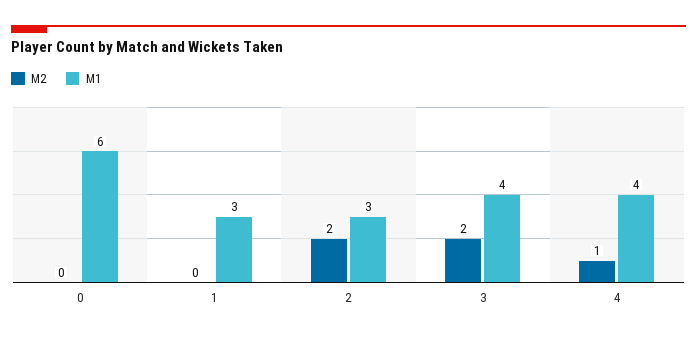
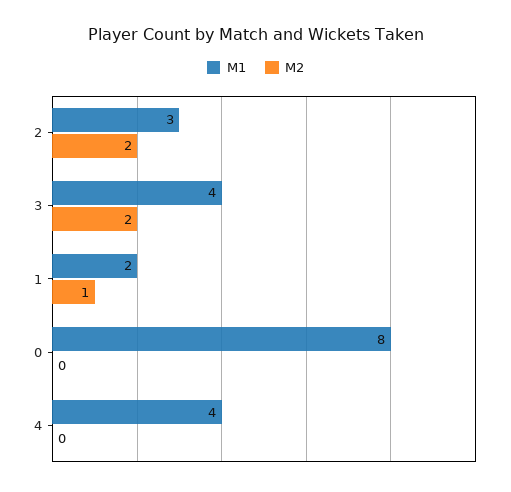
M1, 0: 6 -> 8
M2, 1: 0 -> 1
M1, 1: 3 -> 2
M2, 4: 1 -> 0

